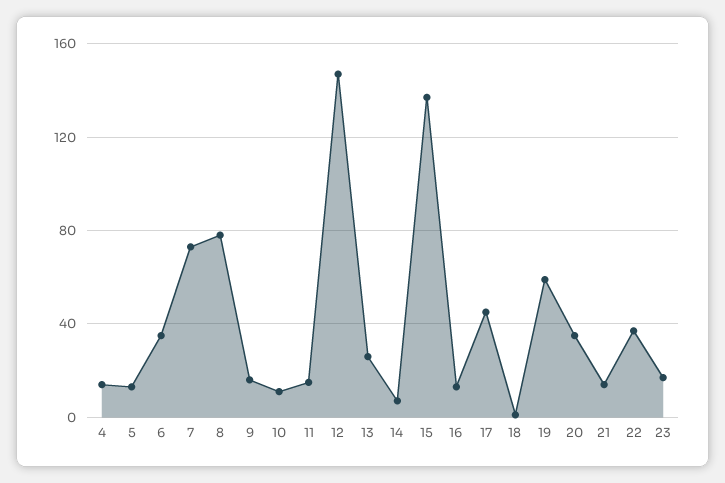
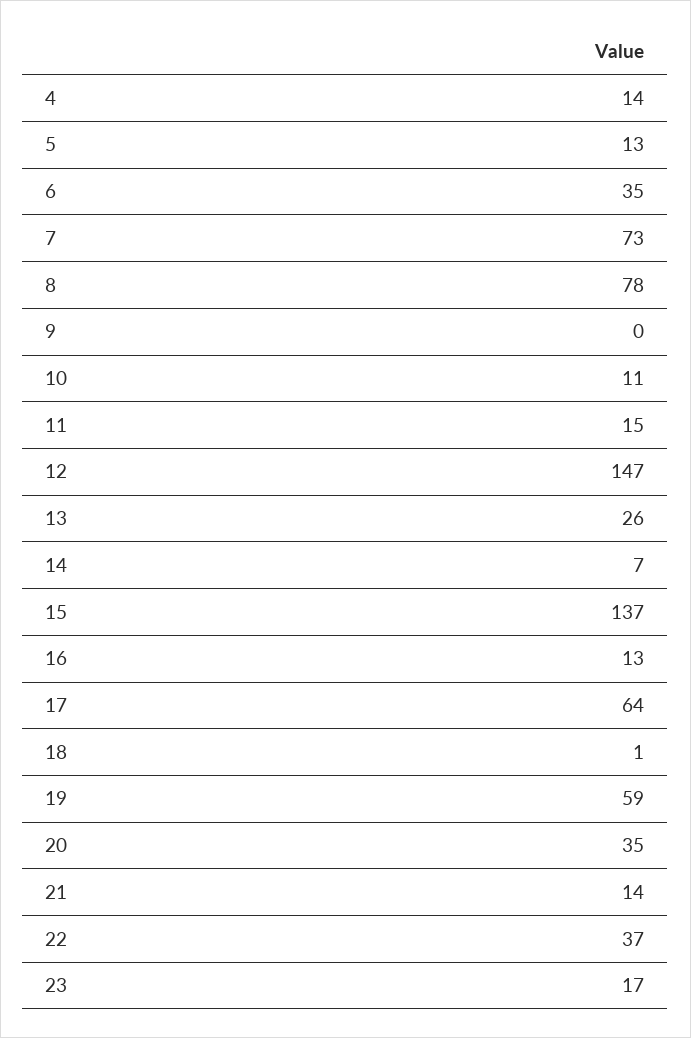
9: 15 -> 0
17: 45 -> 64

